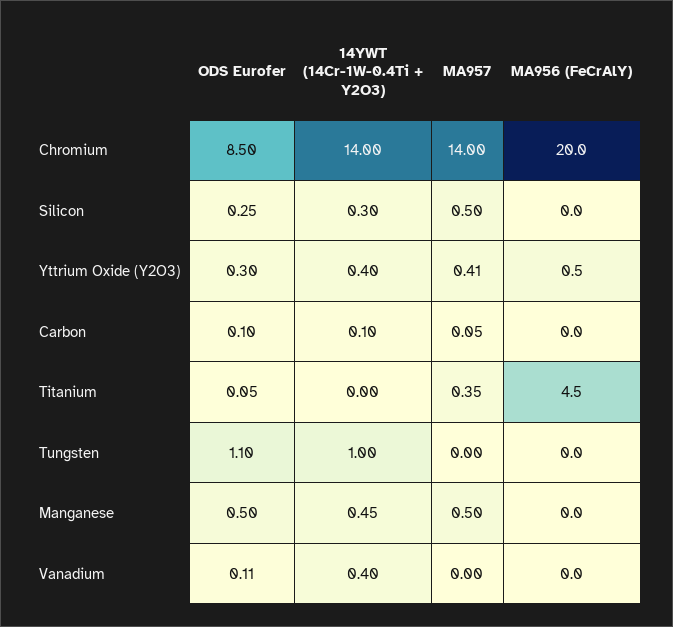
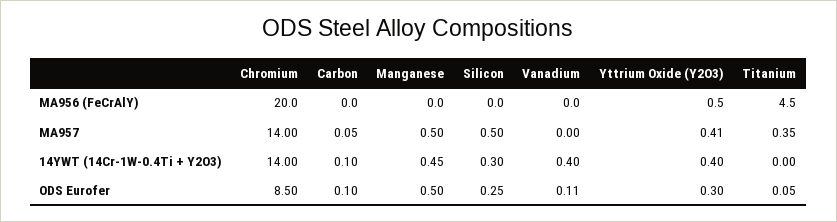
ODS Eurofer, Tungsten: 1.1 -> none
14YWT (14Cr-1W-0.4Ti + Y2O3), Tungsten: 1 -> none
MA957, Tungsten: 0 -> none
MA956 (FeCrAlY), Tungsten: 0 -> none

